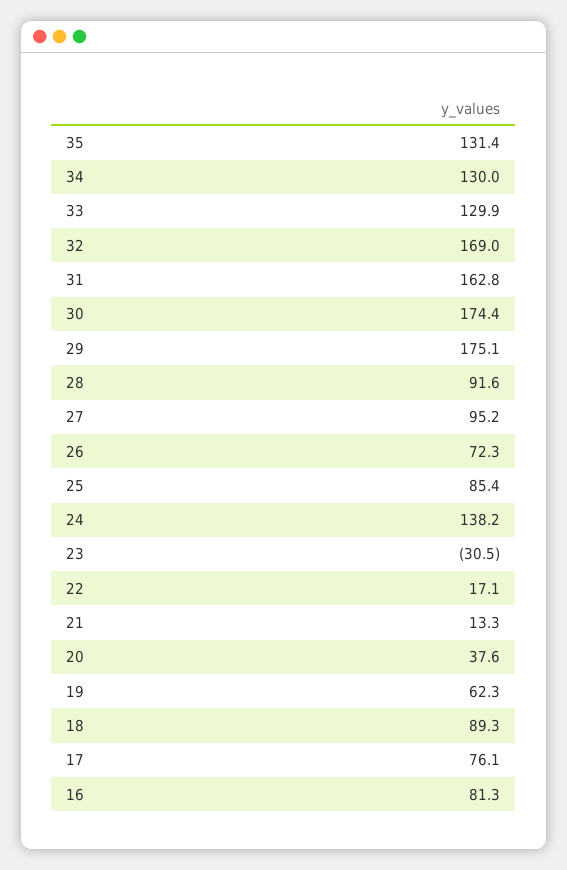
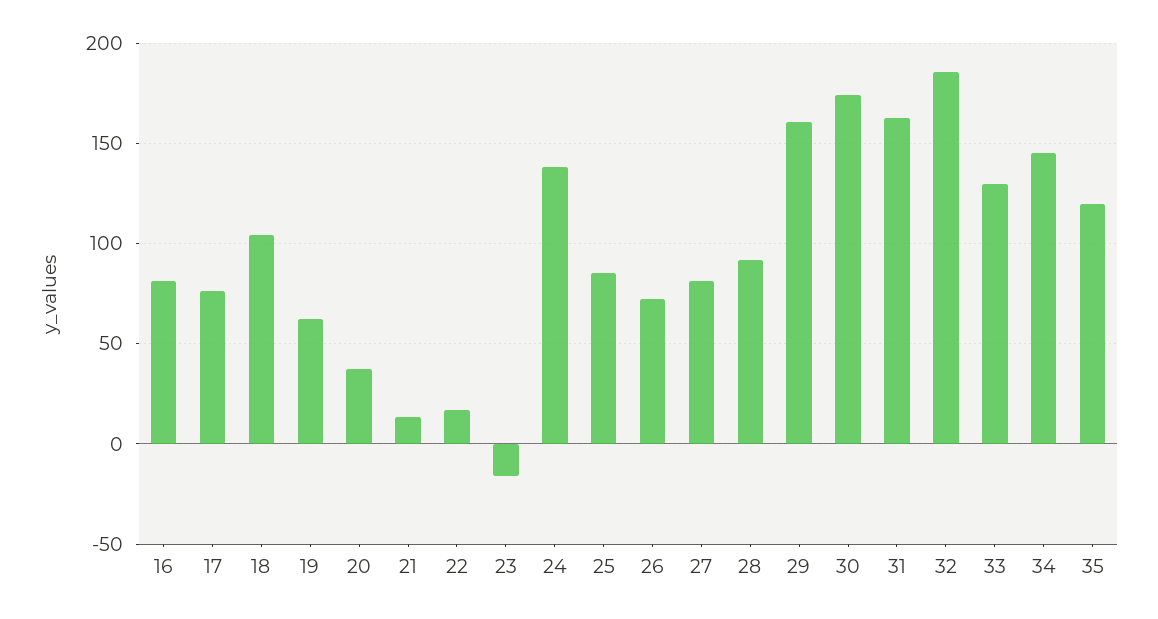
35: 131.4 -> 120
34: 130 -> 145
32: 169 -> 185
29: 175.1 -> 160
27: 95.2 -> 80
23: -30.5 -> -15
18: 89.3 -> 105

